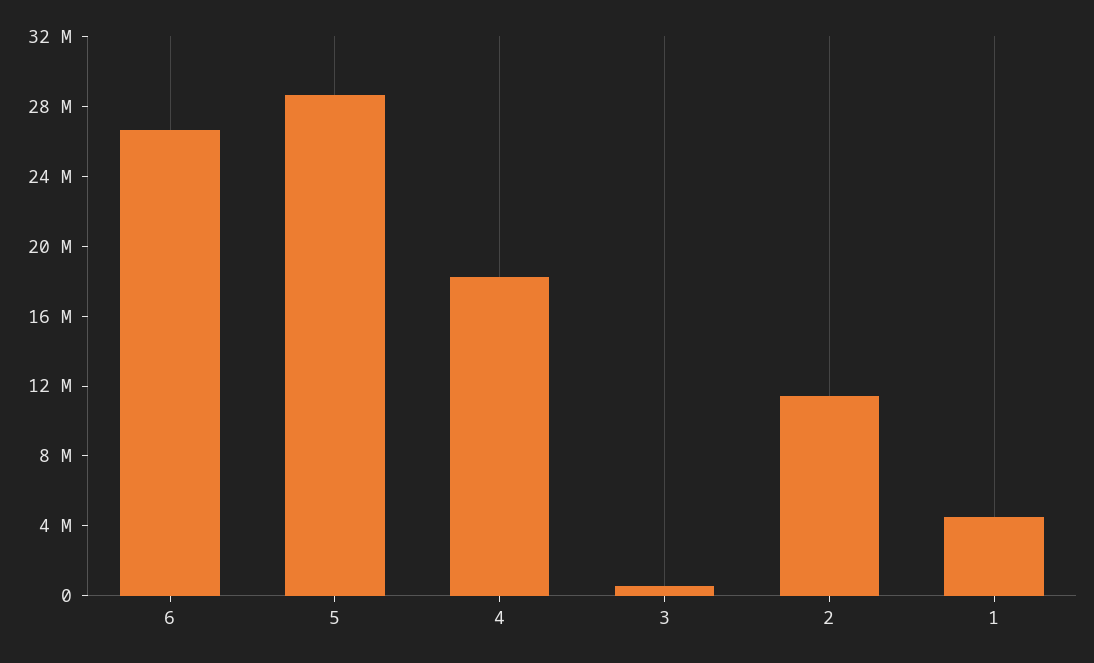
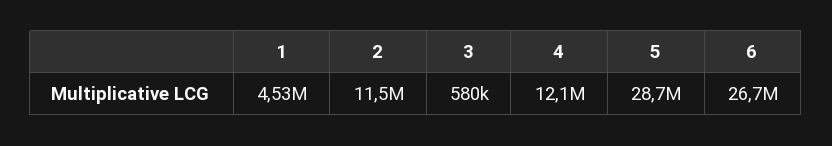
4: 18000000 -> 12100000

